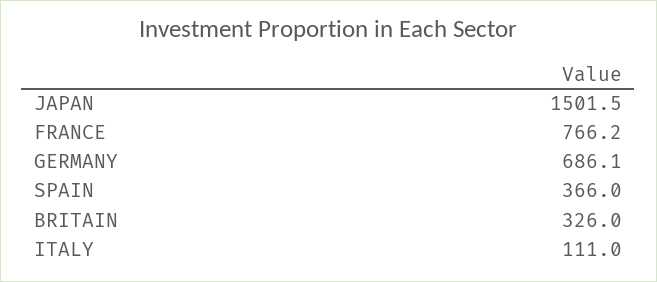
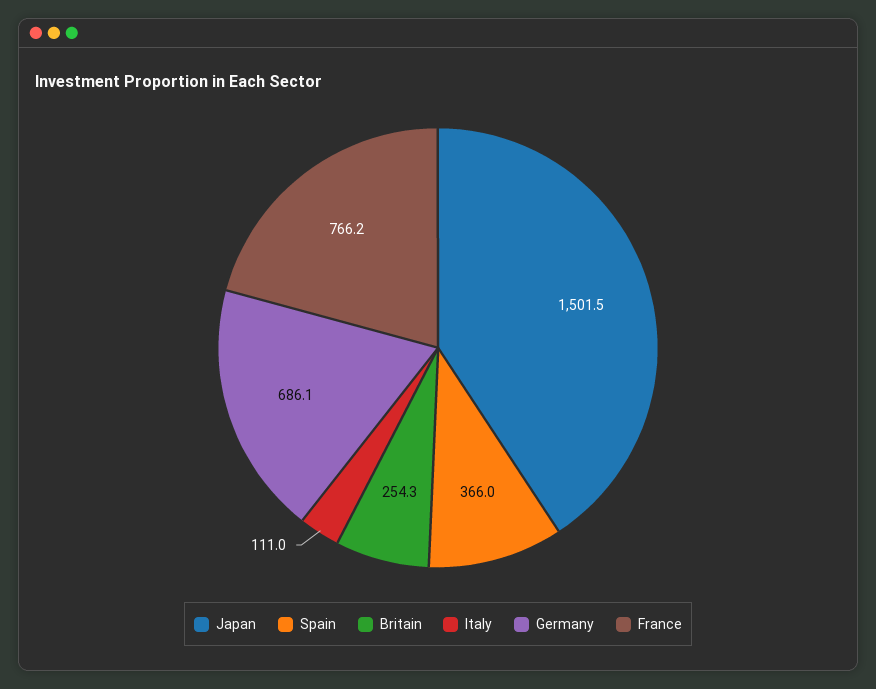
BRITAIN: 326 -> 254.3

